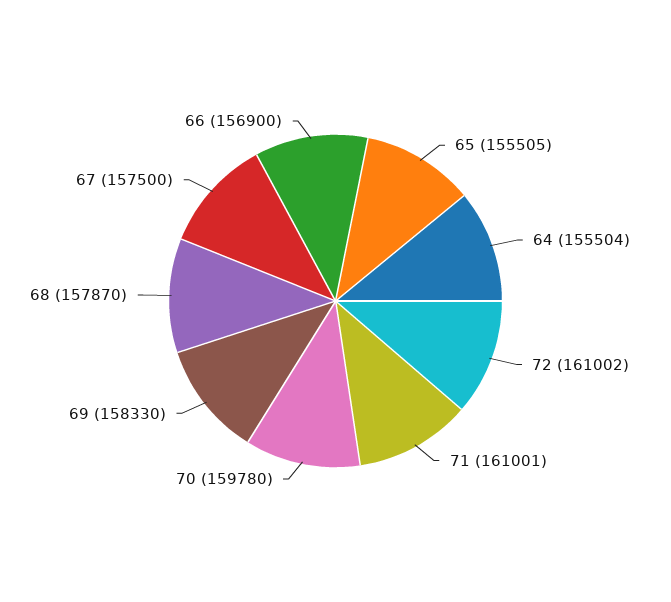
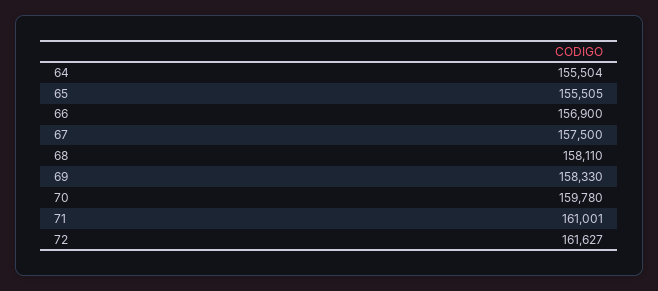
72: 161002 -> 161627
68: 157870 -> 158110

